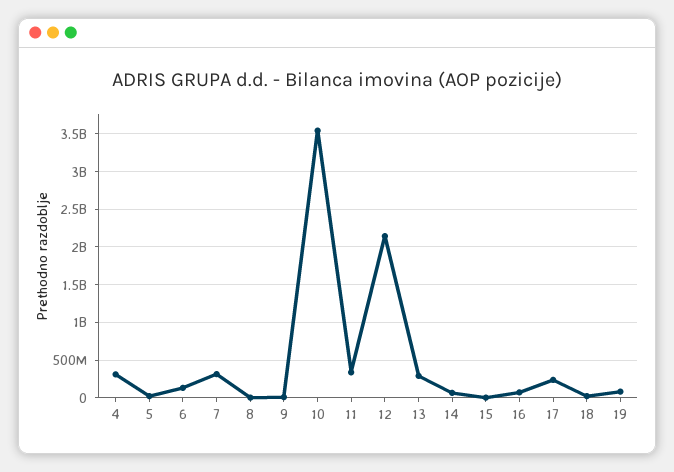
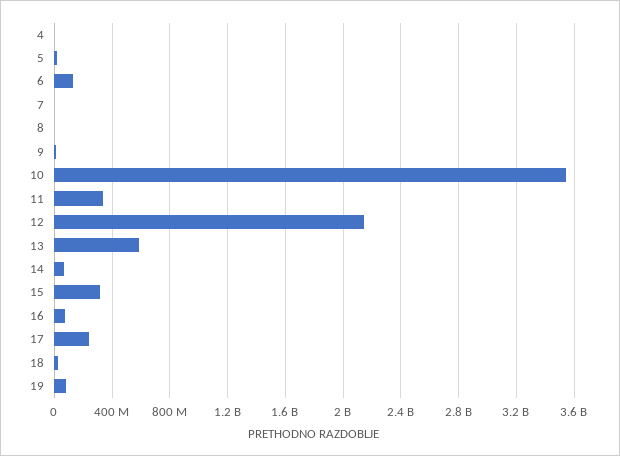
4: 300000000 -> 0
7: 300000000 -> 0
13: 300000000 -> 600000000
15: 0 -> 300000000

